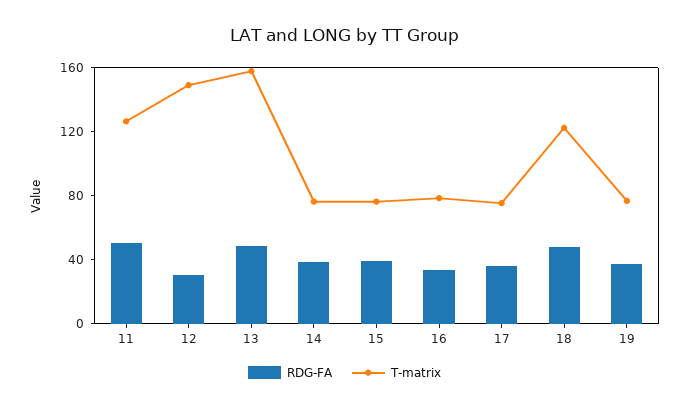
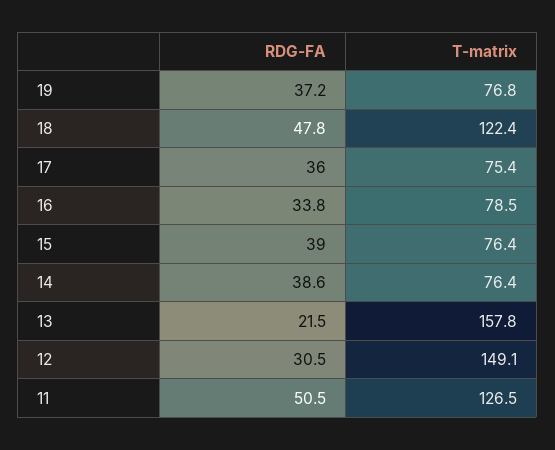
RDG-FA, 13: 50 -> 21.5

